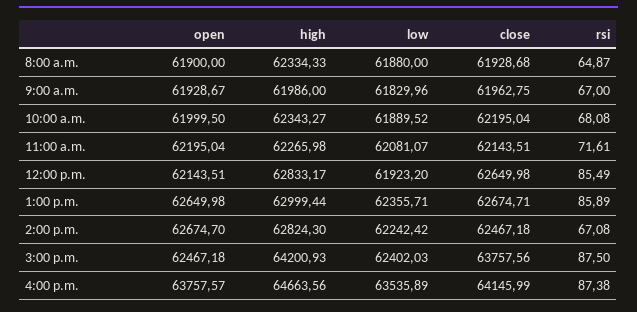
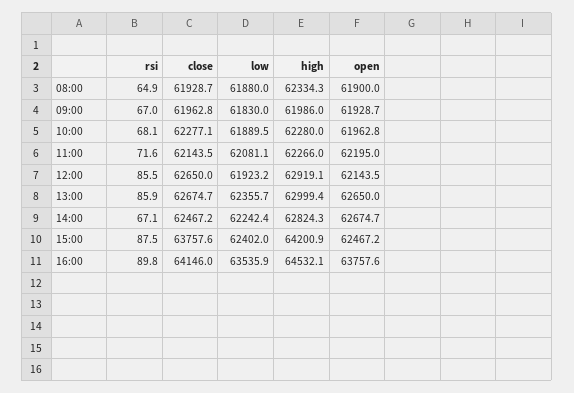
open, 10:00 a.m.: 61999.5 -> 61962.8
high, 10:00 a.m.: 62343.27 -> 62280
close, 10:00 a.m.: 62195.04 -> 62277.1
high, 12:00 p.m.: 62833.17 -> 62919.1
high, 4:00 p.m.: 64663.56 -> 64532.1
rsi, 4:00 p.m.: 87.38 -> 89.8

